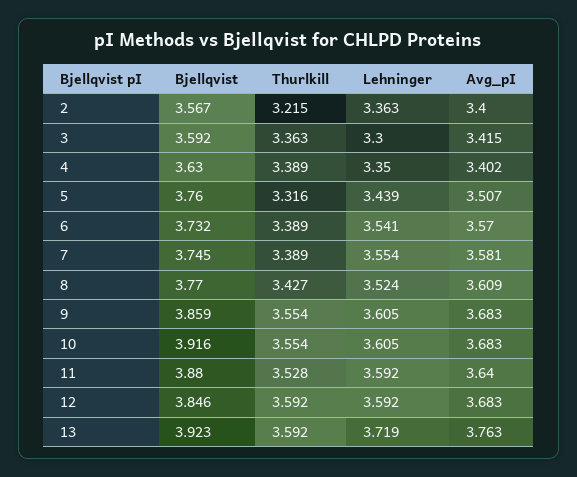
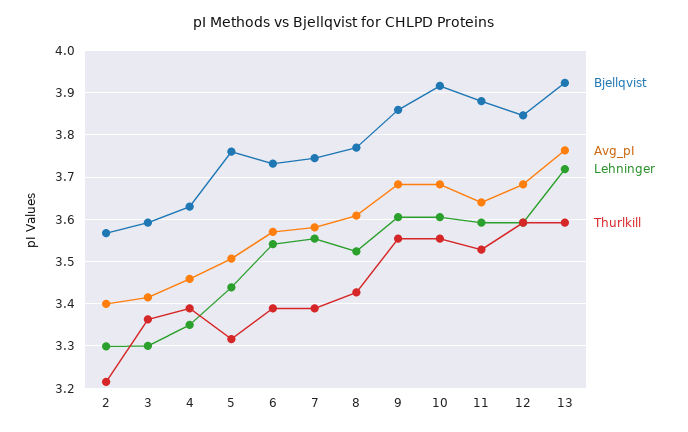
Lehninger, 2: 3.363 -> 3.3
Avg_pI, 4: 3.402 -> 3.46

